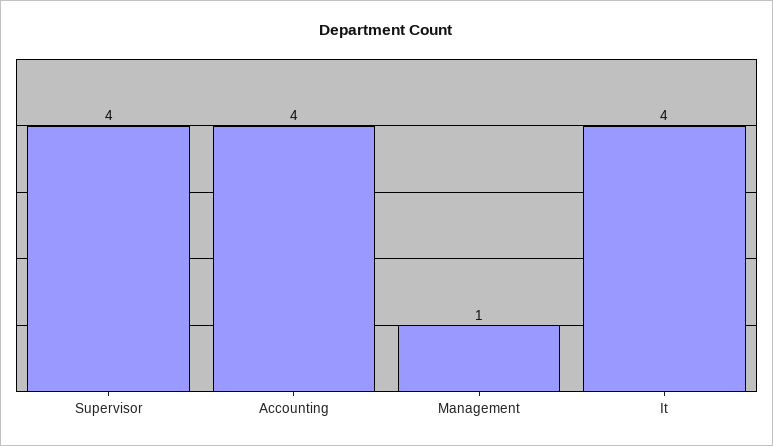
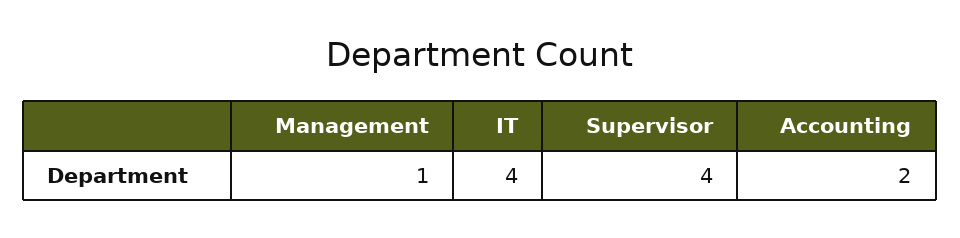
Accounting: 4 -> 2

